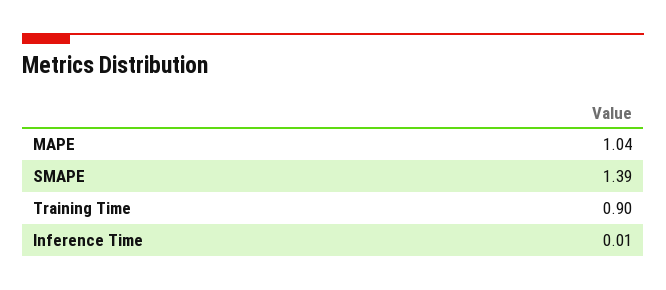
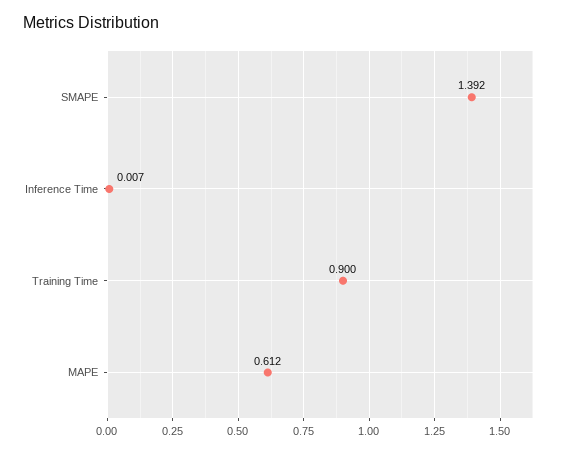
MAPE: 1.04 -> 0.612

